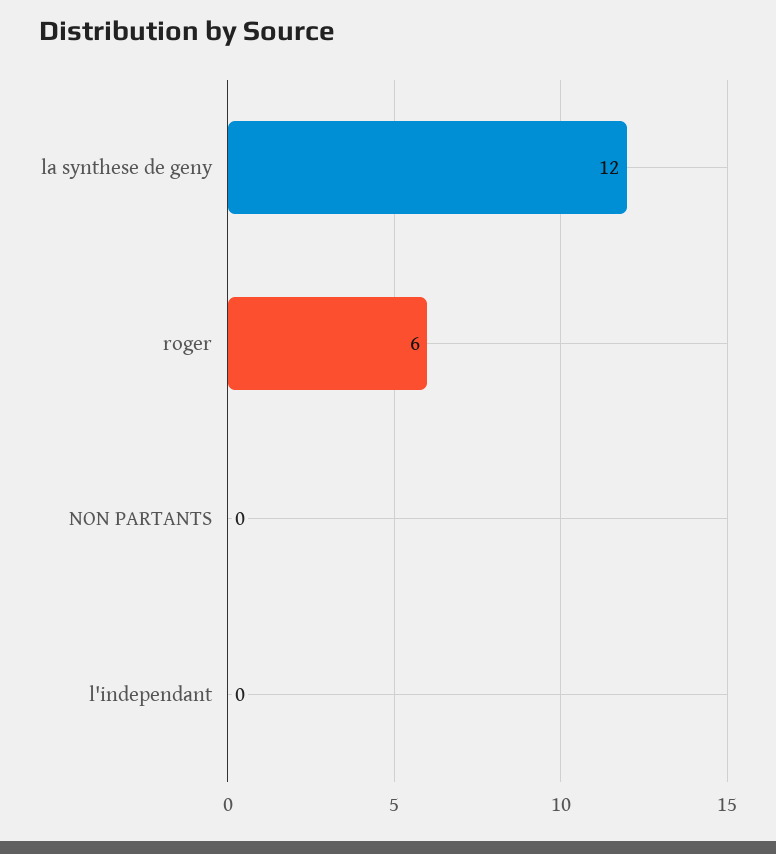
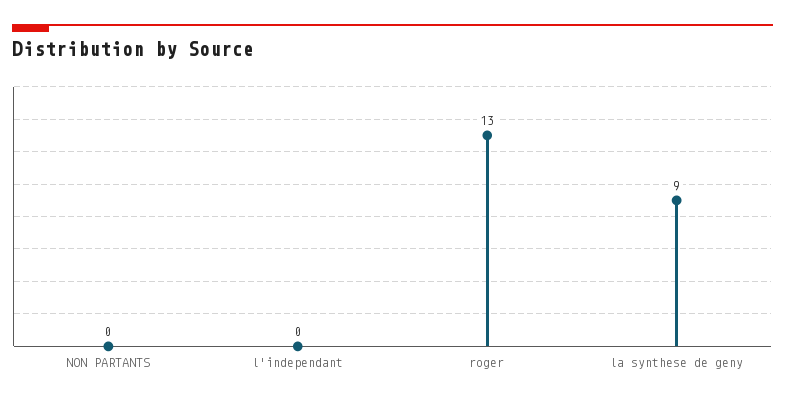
la synthese de geny: 12 -> 9
roger: 6 -> 13

